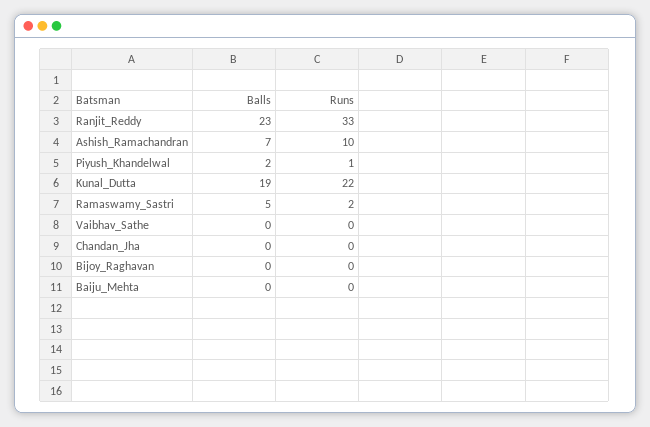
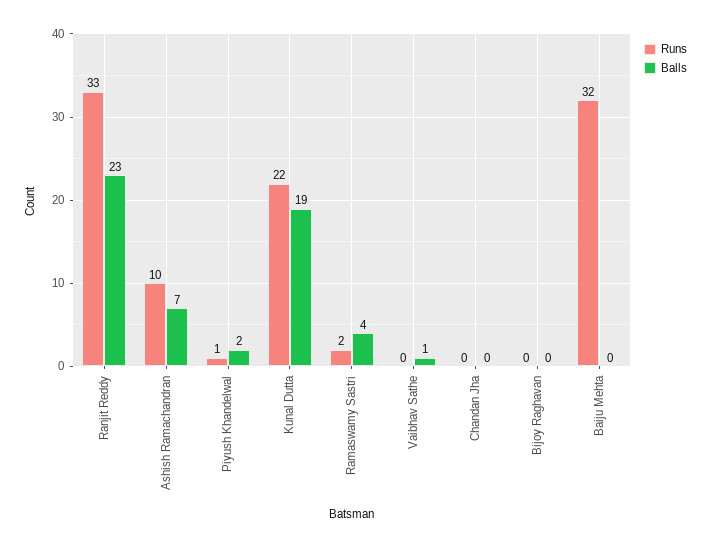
Balls, Ramaswamy_Sastri: 5 -> 4
Balls, Vaibhav_Sathe: 0 -> 1
Runs, Baiju_Mehta: 0 -> 32

